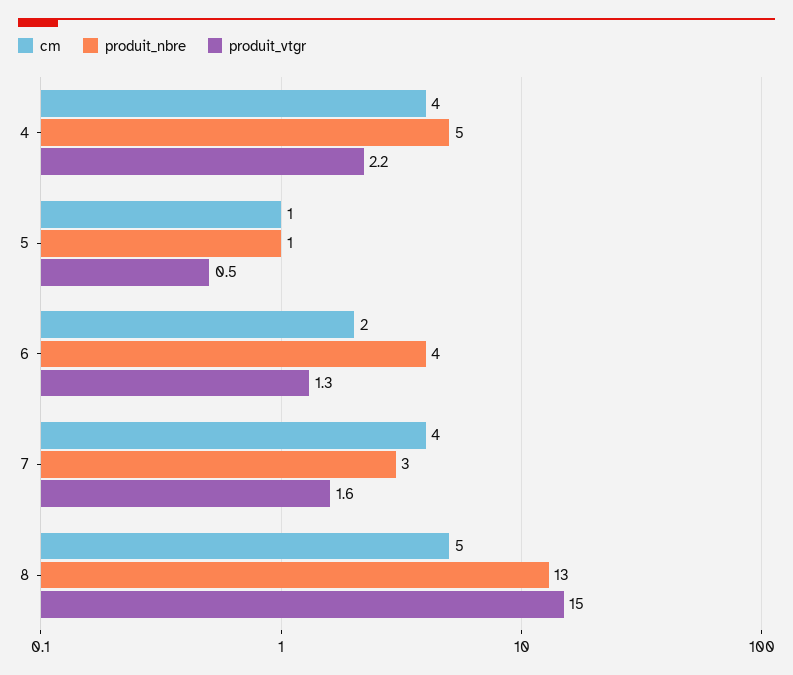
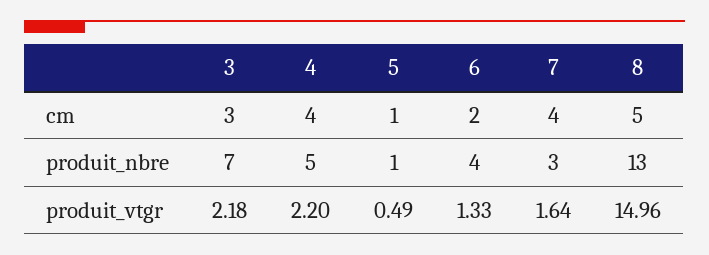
cm, 3: none -> 3
produit_nbre, 3: none -> 7
produit_vtgr, 3: none -> 2.18

